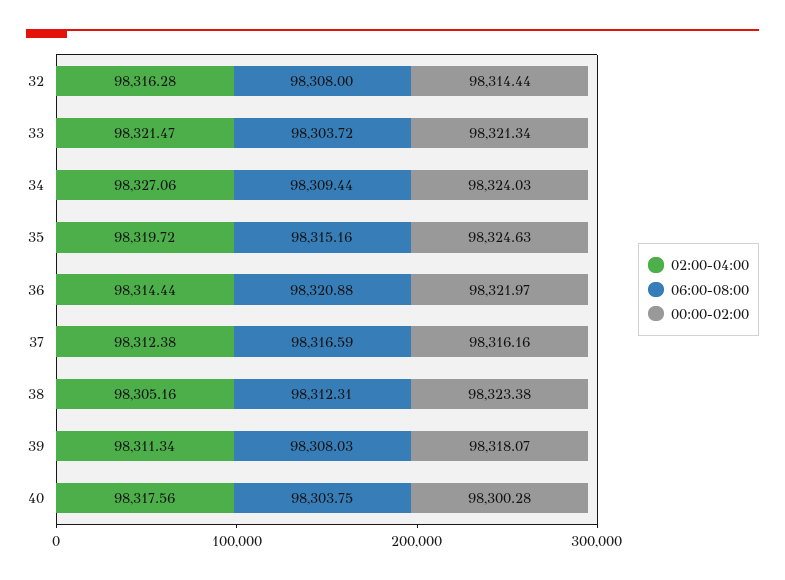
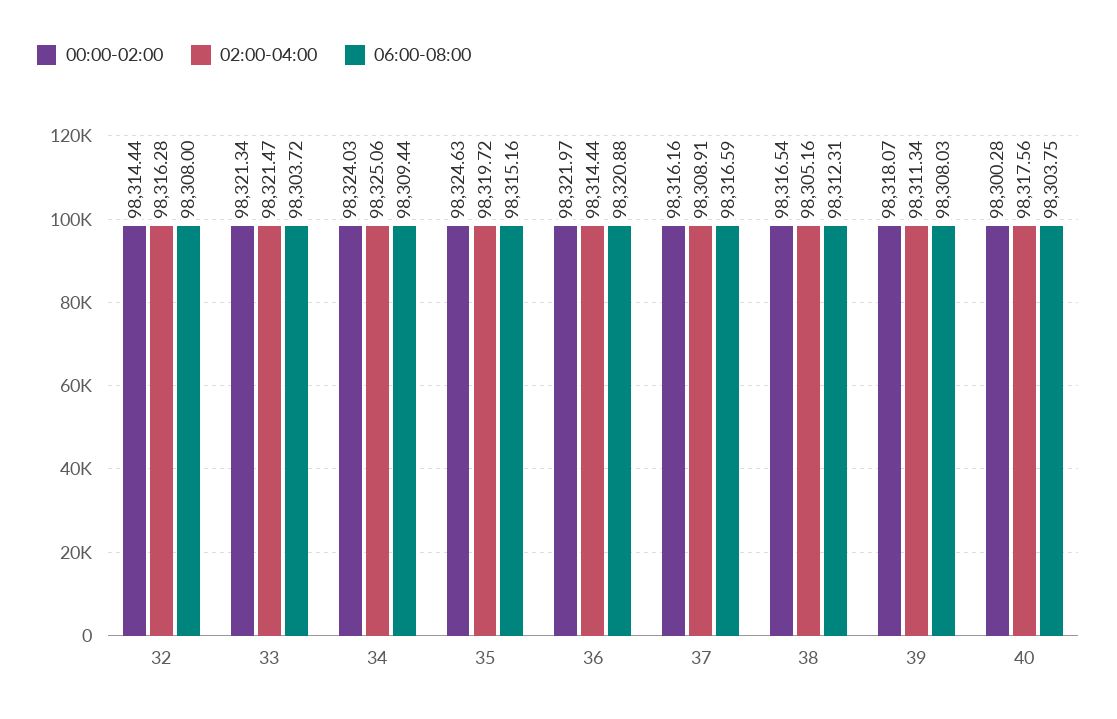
02:00-04:00, 34: 98327.06 -> 98325.06
02:00-04:00, 37: 98312.38 -> 98308.91
00:00-02:00, 38: 98323.38 -> 98316.54

